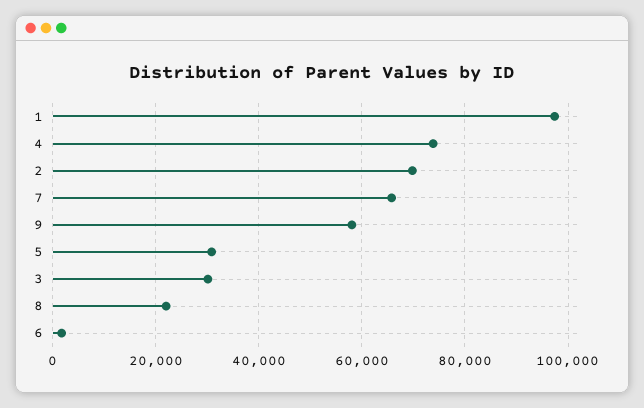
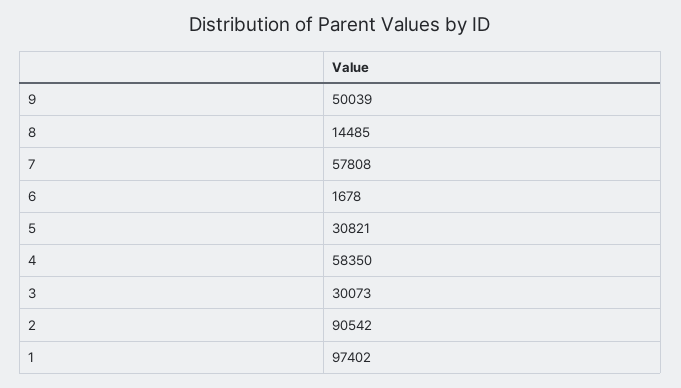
4: 74000 -> 58350
2: 70000 -> 90542
7: 66000 -> 57808
9: 58000 -> 50039
8: 22000 -> 14485

